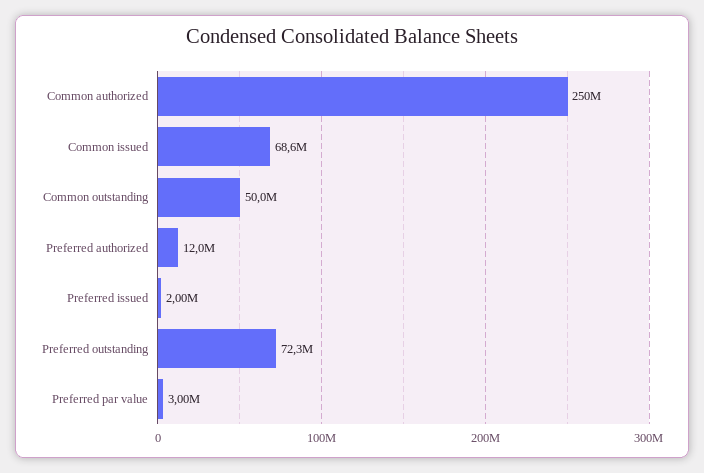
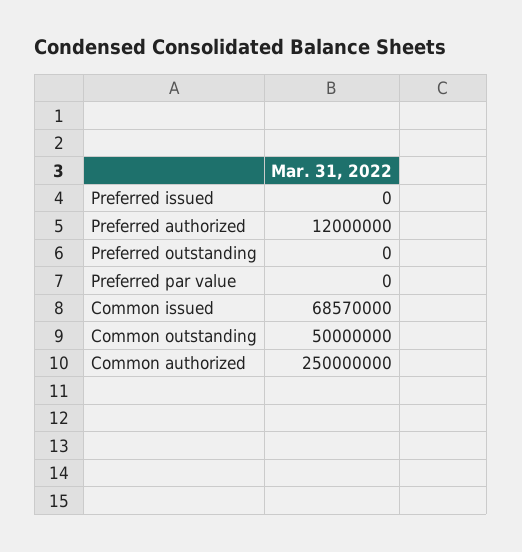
Preferred issued: 2000000 -> 0
Preferred outstanding: 72300000 -> 0
Preferred par value: 3000000 -> 0

